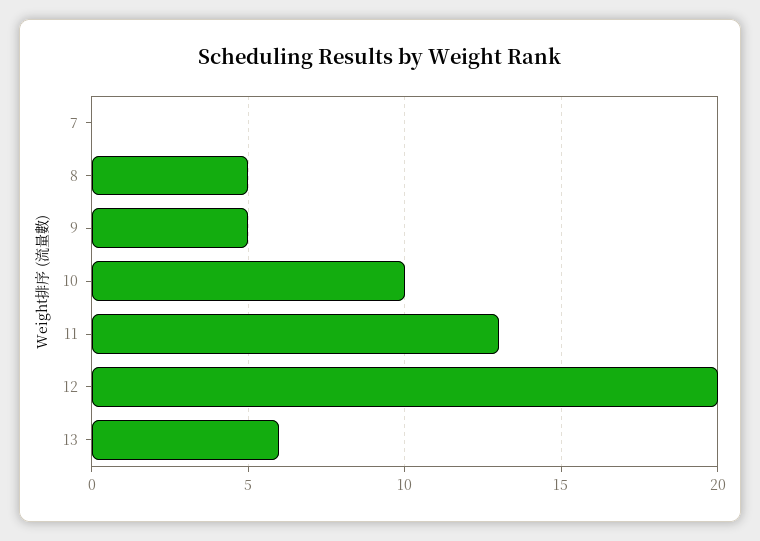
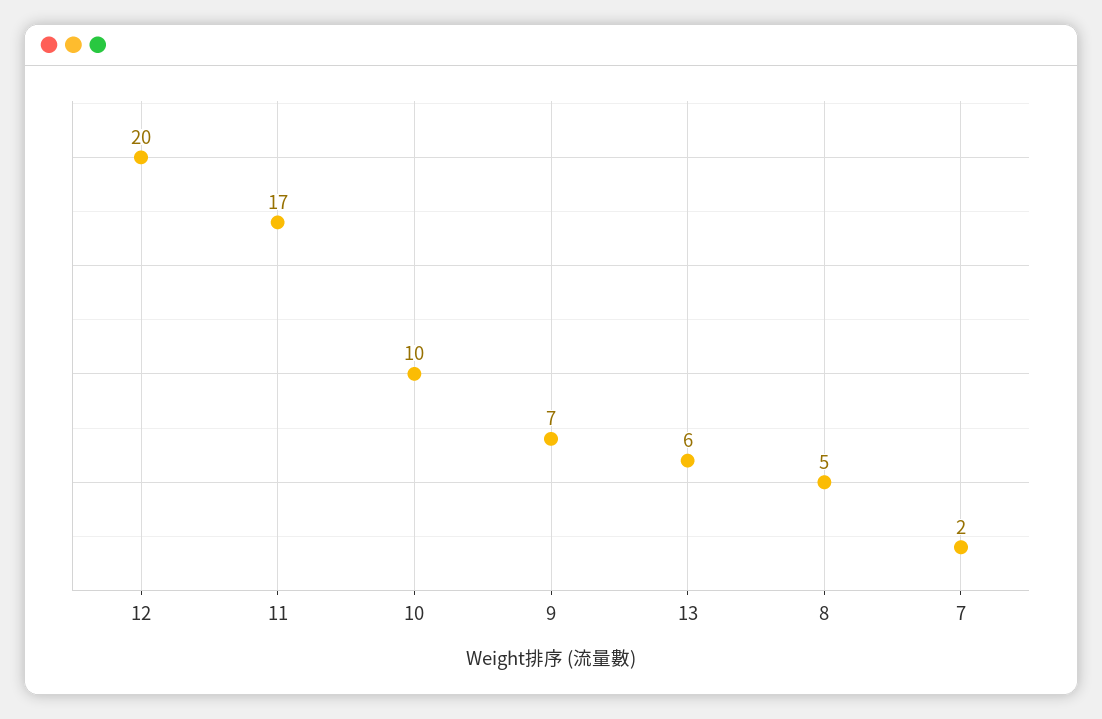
7: 0 -> 2
9: 5 -> 7
11: 13 -> 17

